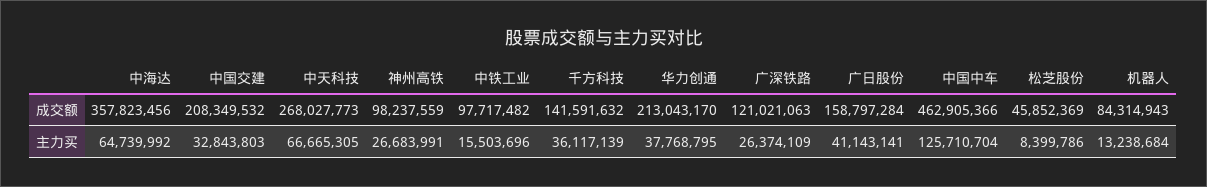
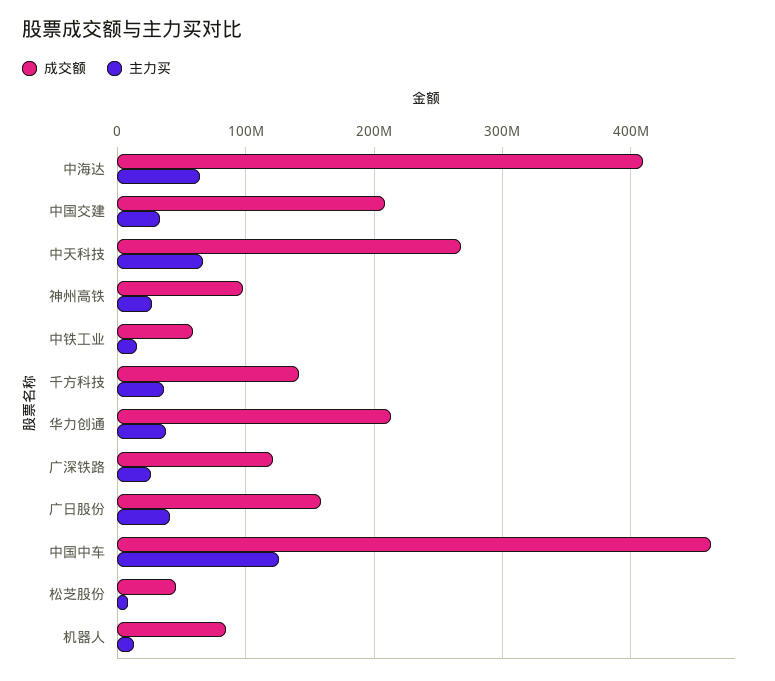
成交额, 中海达: 357823456 -> 410000000
成交额, 中铁工业: 97717482 -> 60000000

